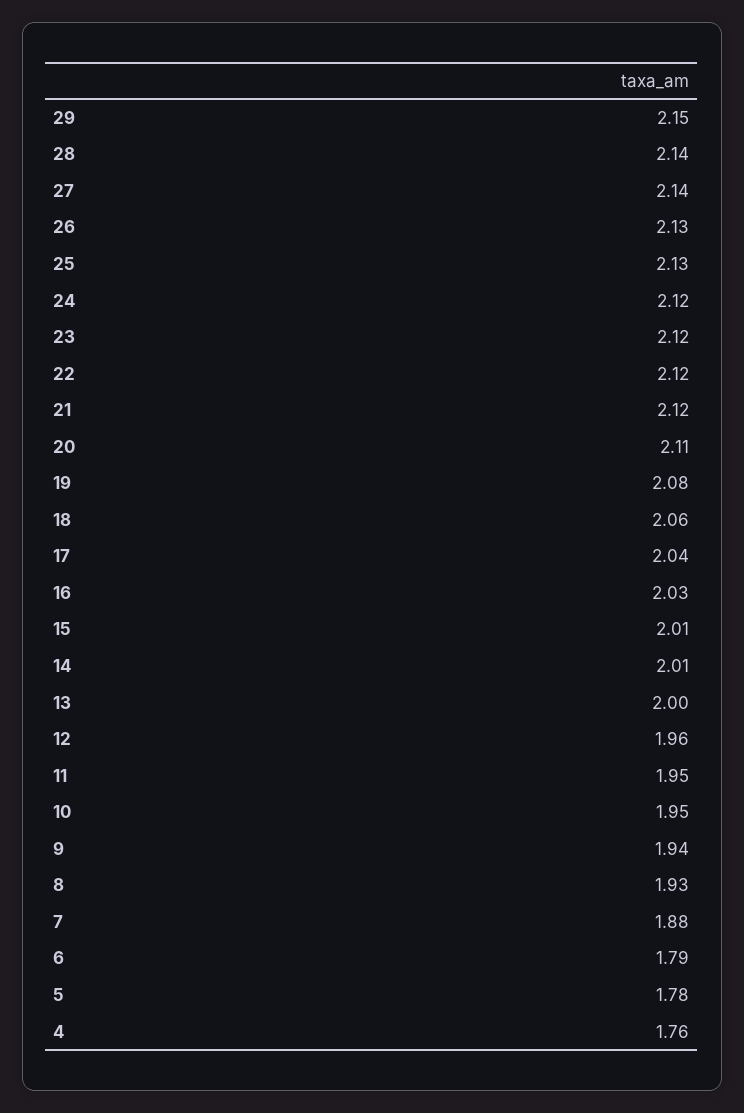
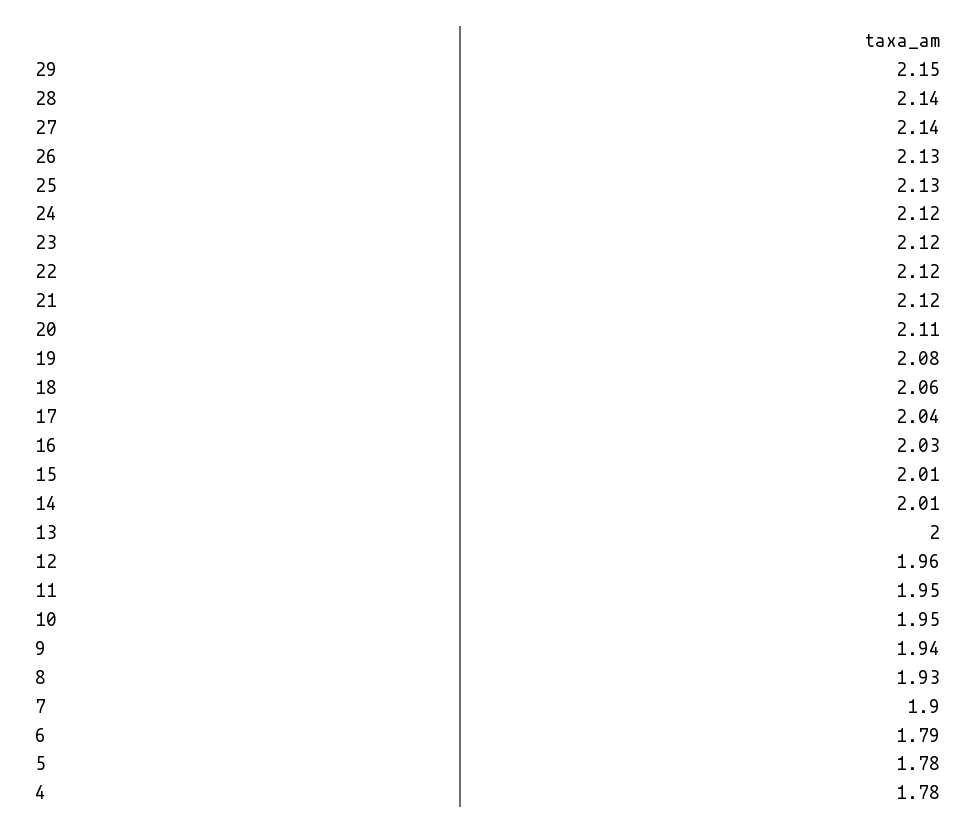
7: 1.88 -> 1.9
4: 1.76 -> 1.78

